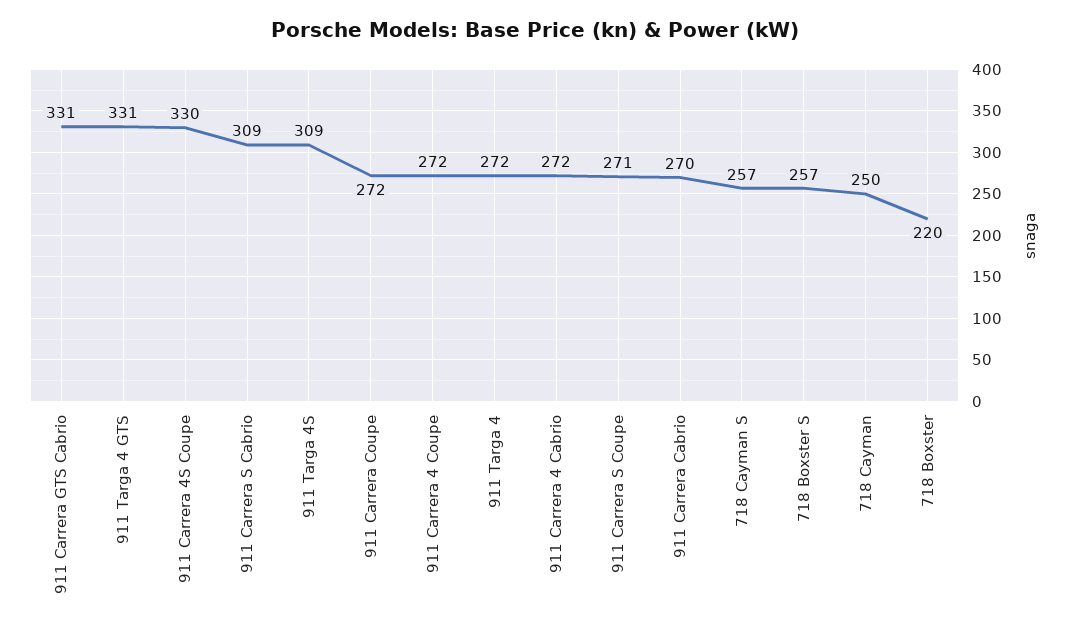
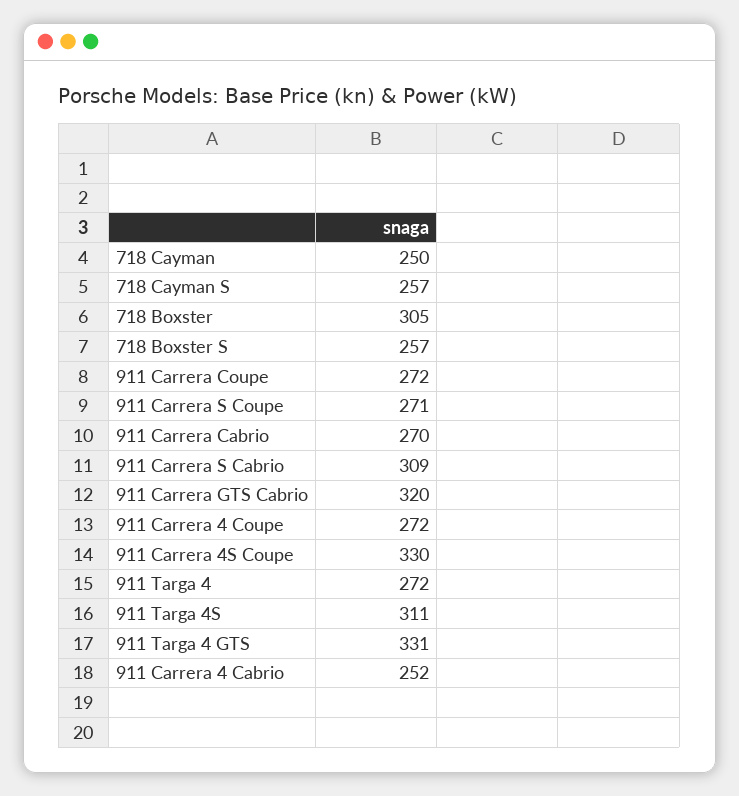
911 Carrera GTS Cabrio: 331 -> 320
911 Targa 4S: 309 -> 311
911 Carrera 4 Cabrio: 272 -> 252
718 Boxster: 220 -> 305

